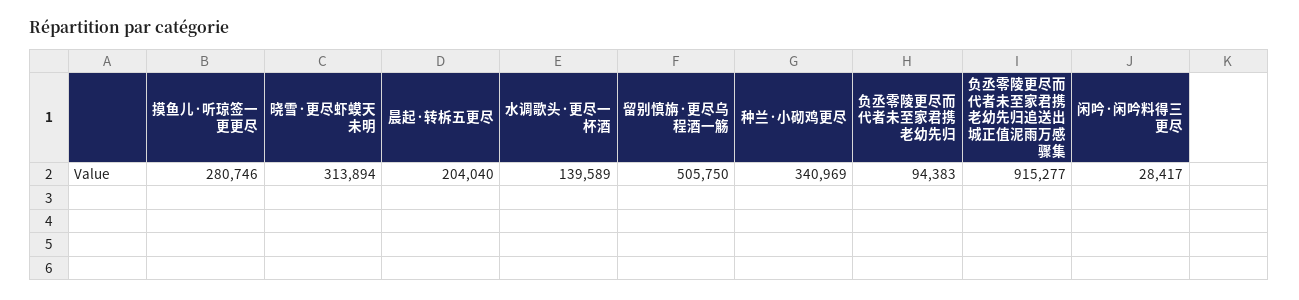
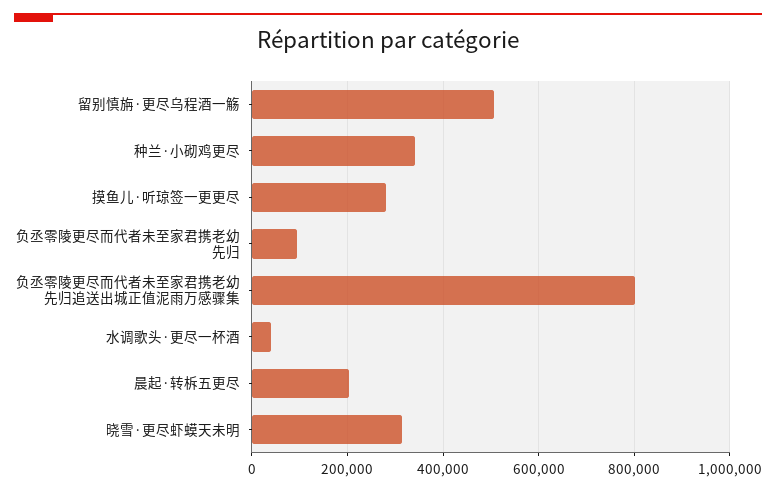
水调歌头·更尽一杯酒: 139589 -> 40000
负丞零陵更尽而代者未至家君携老幼先归追送出城正值泥雨万感骤集: 915277 -> 800000
闲吟·闲吟料得三更尽: 28417 -> none

